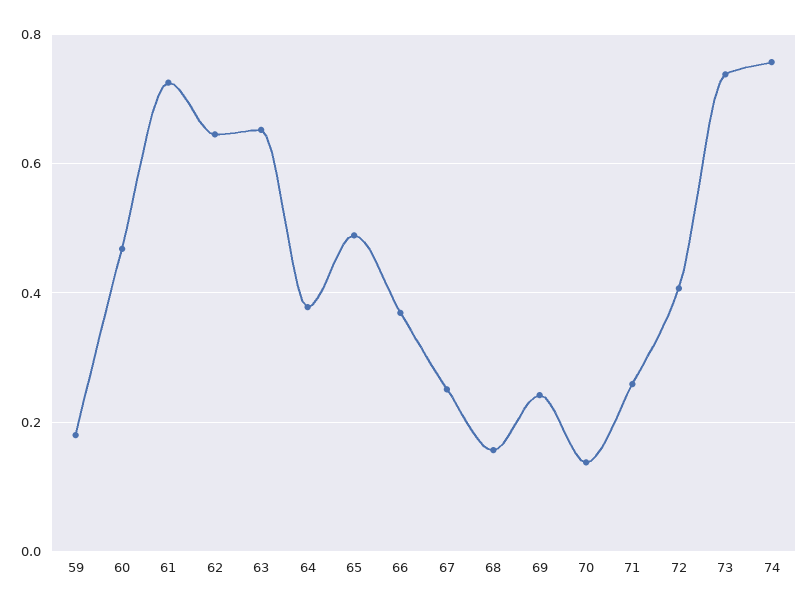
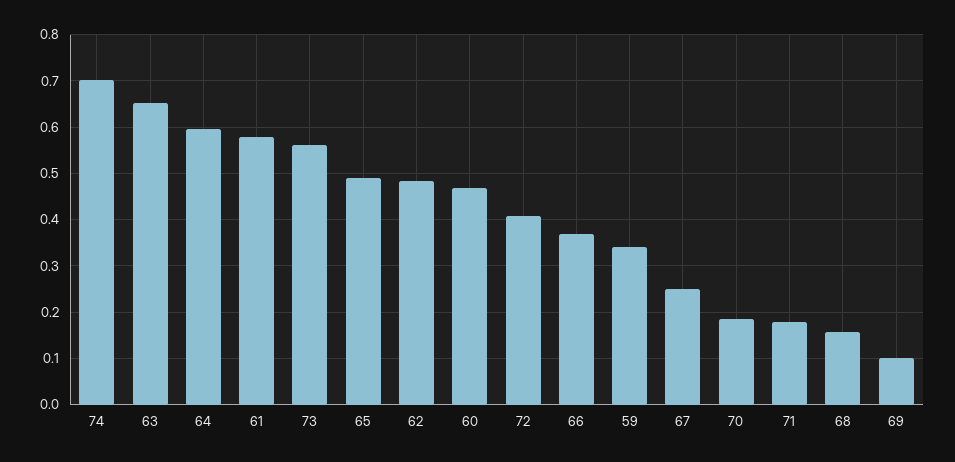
59: 0.18 -> 0.34
61: 0.72 -> 0.58
62: 0.64 -> 0.48
64: 0.38 -> 0.6
69: 0.24 -> 0.1
70: 0.14 -> 0.18
71: 0.26 -> 0.18
73: 0.74 -> 0.56
74: 0.76 -> 0.7

